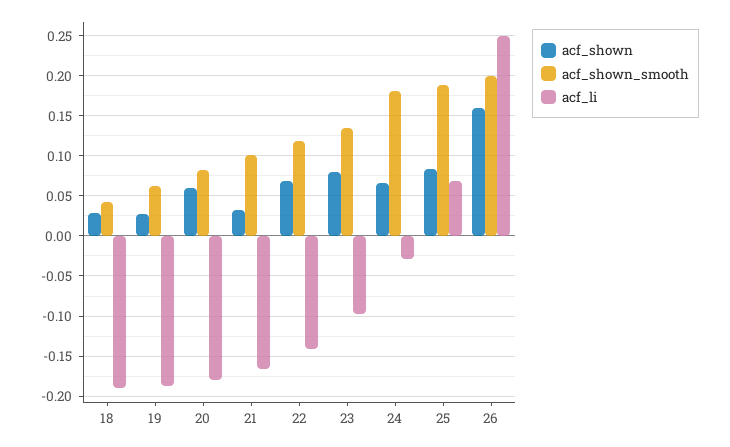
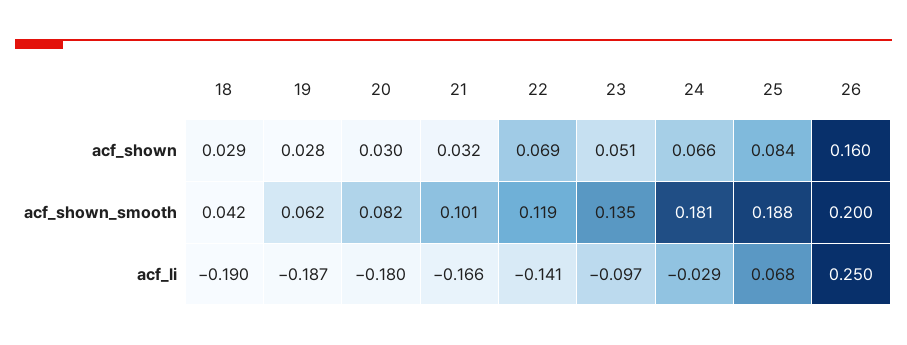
acf_shown, 20: 0.06 -> 0.03
acf_shown, 23: 0.08 -> 0.051

